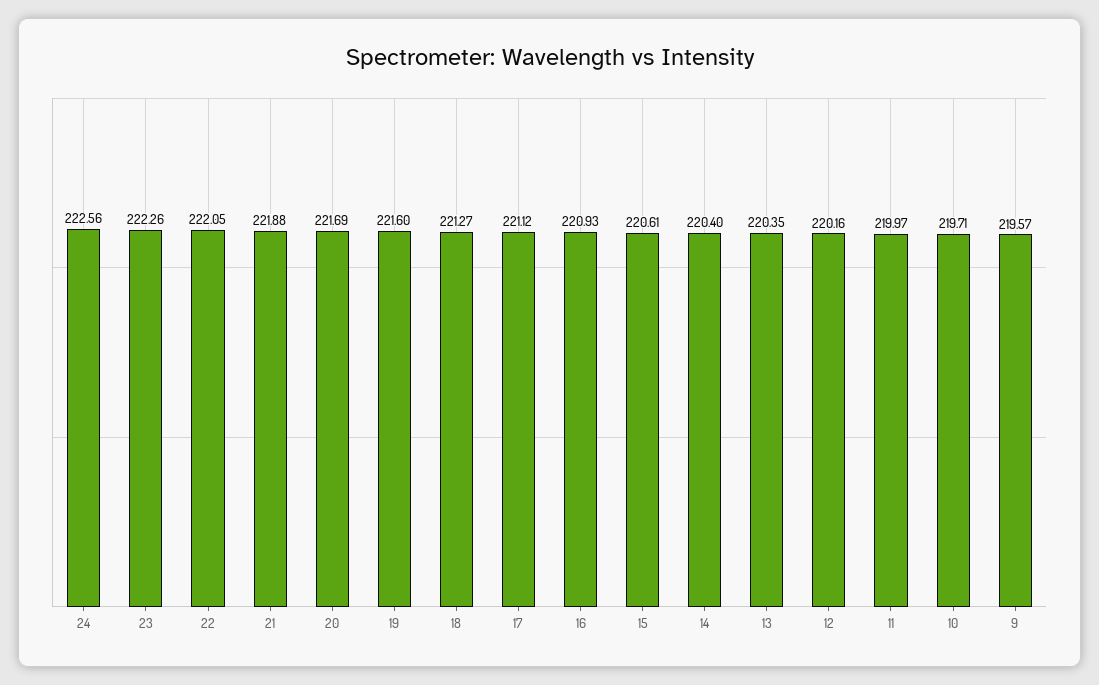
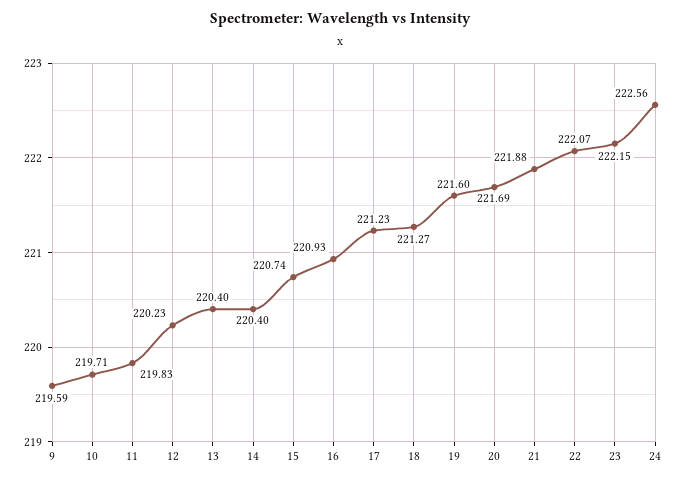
23: 222.26 -> 222.15
22: 222.05 -> 222.07
17: 221.12 -> 221.23
15: 220.61 -> 220.74
13: 220.35 -> 220.4
12: 220.16 -> 220.23
11: 219.97 -> 219.83
9: 219.57 -> 219.59

